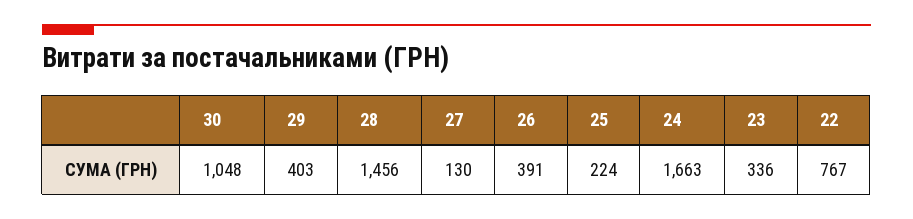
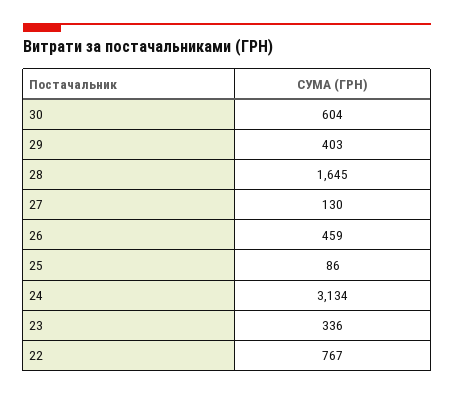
30: 1048 -> 604
28: 1456 -> 1645
26: 391 -> 459
25: 224 -> 86
24: 1663 -> 3134

